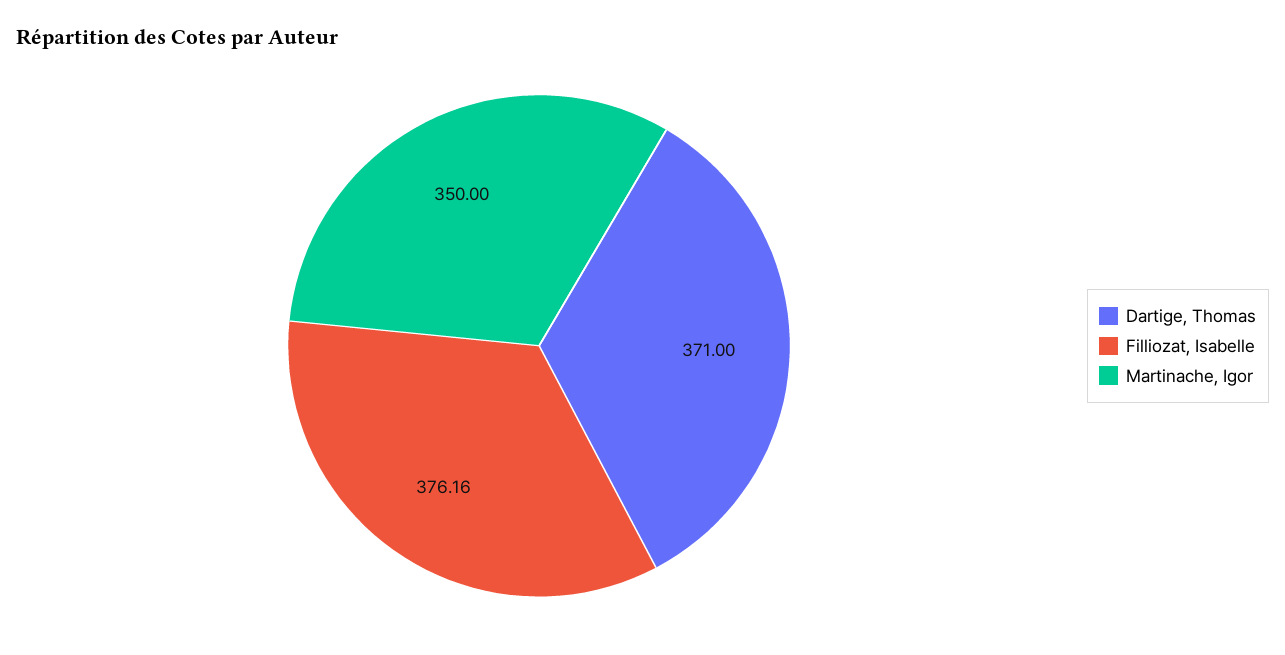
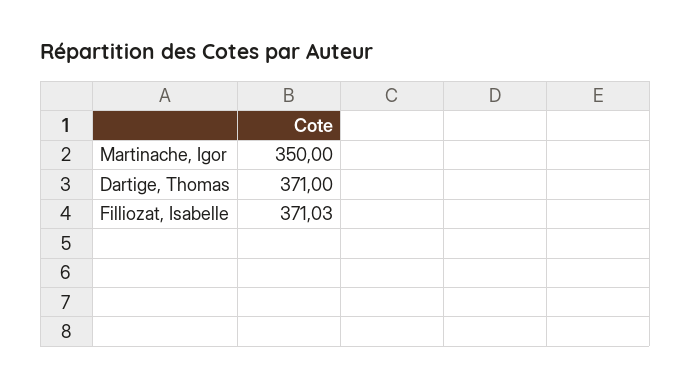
Filliozat, Isabelle: 376.16 -> 371.03

